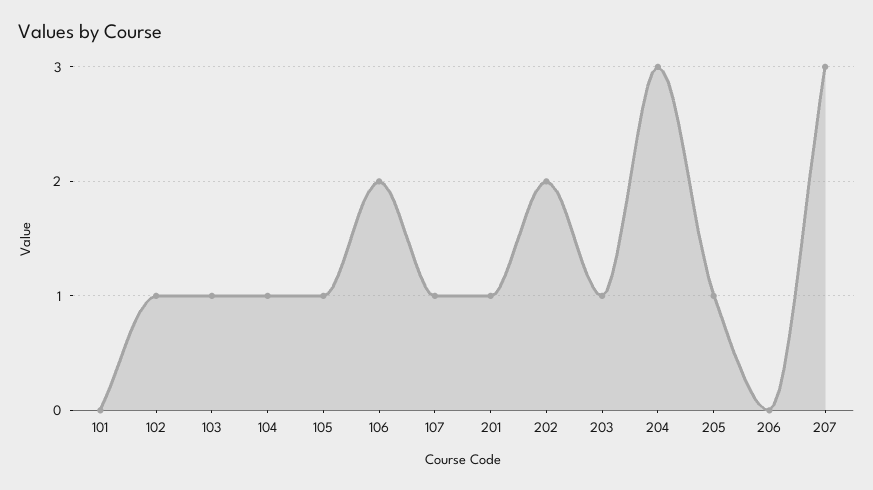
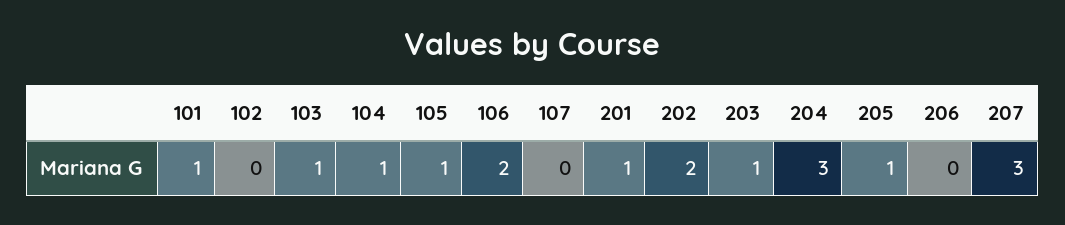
101: 0 -> 1
102: 1 -> 0
107: 1 -> 0

